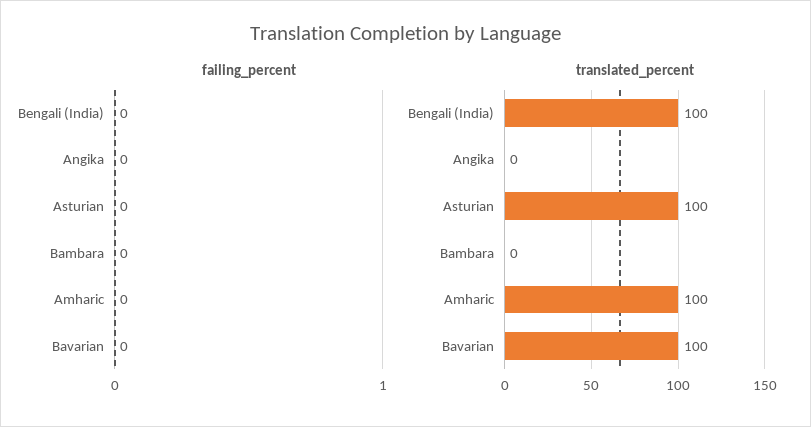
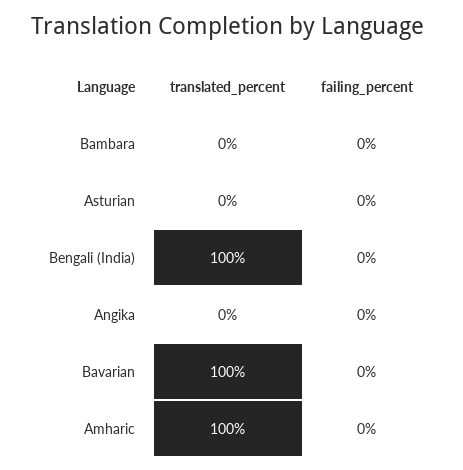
translated_percent, Asturian: 100 -> 0

